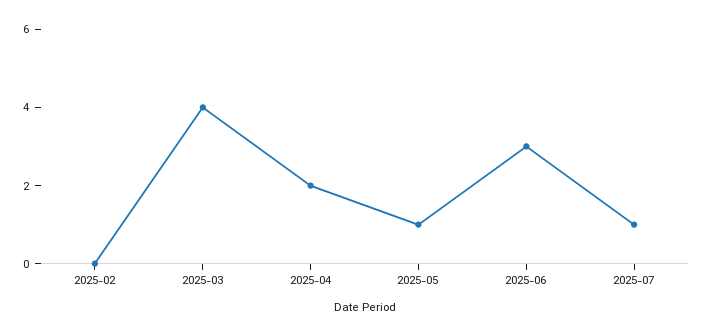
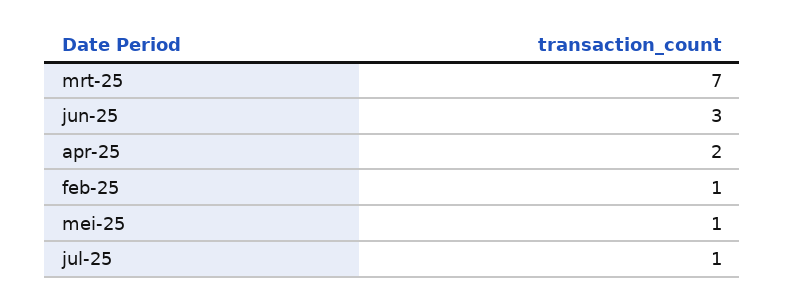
2025-02: 0 -> 1
2025-03: 4 -> 7

